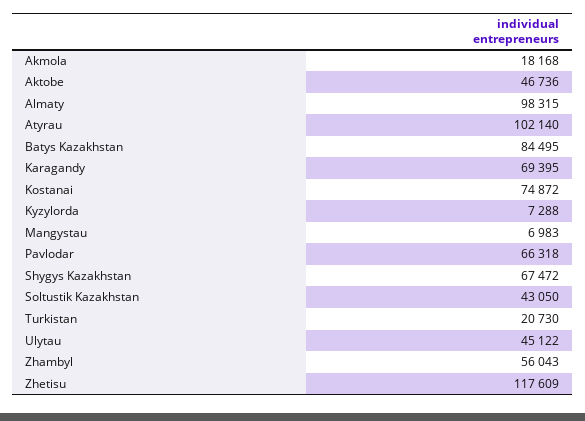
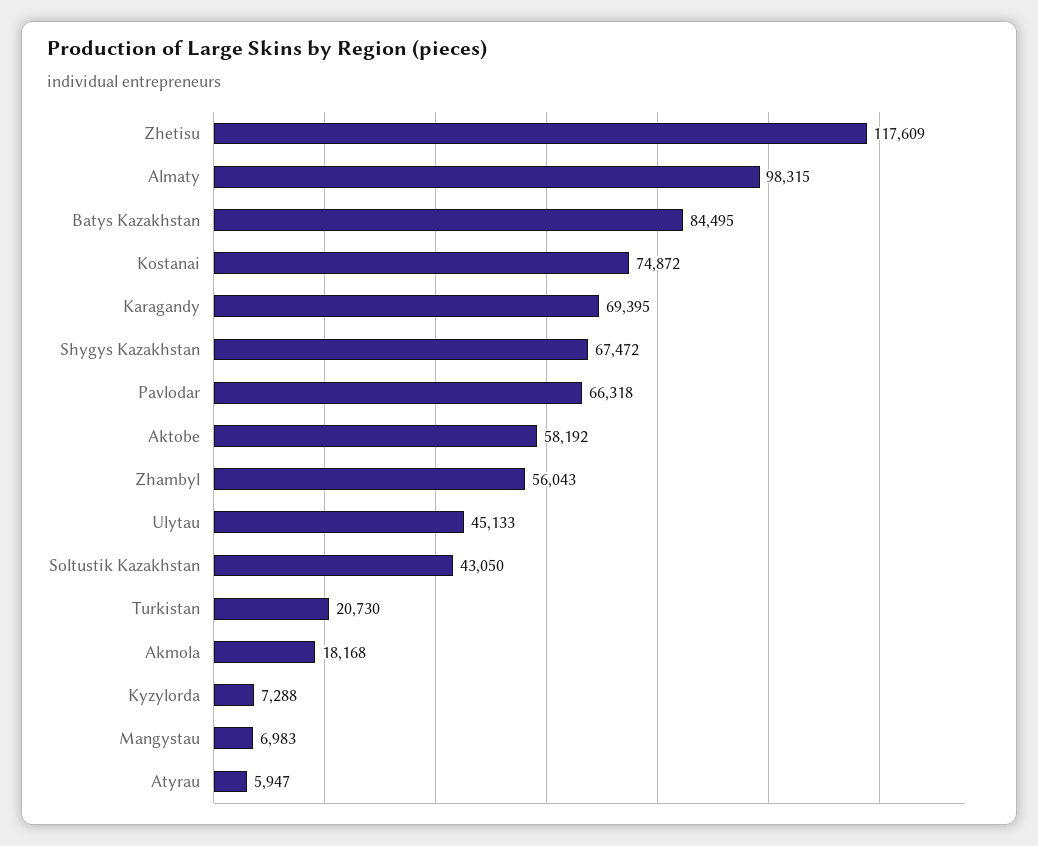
Aktobe: 46736 -> 58192
Atyrau: 102140 -> 5947
Ulytau: 45122 -> 45133

